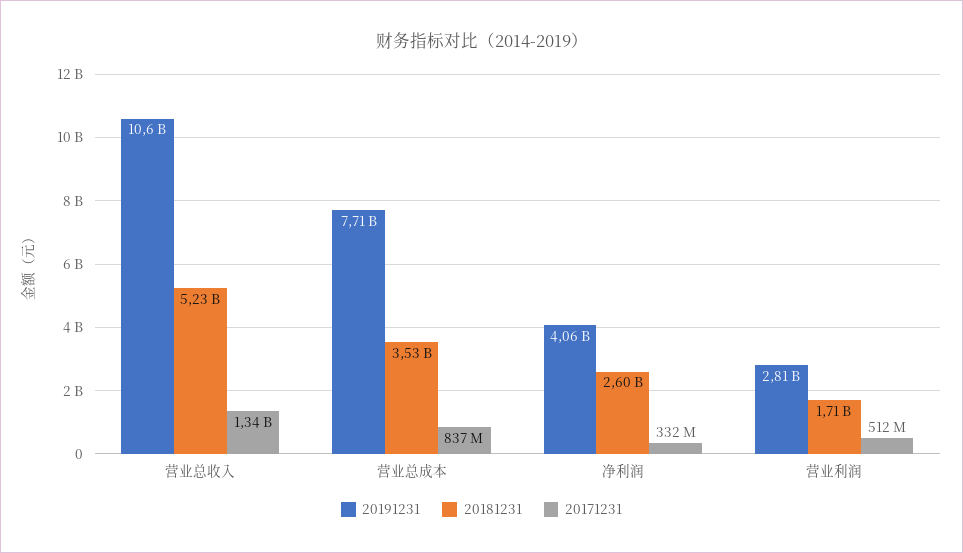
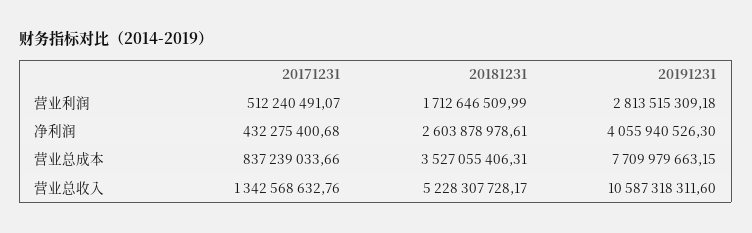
20171231, 净利润: 332000000 -> 432275400.68

